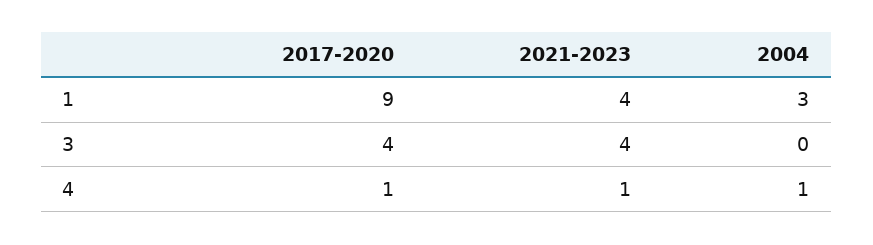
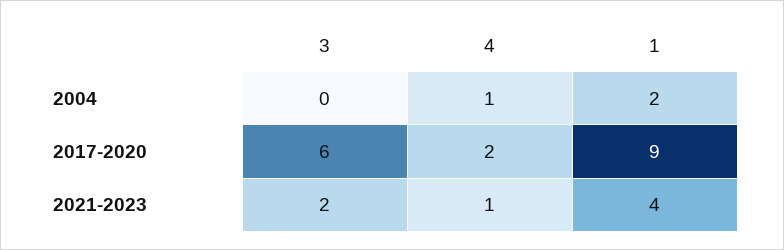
2004, 1: 3 -> 2
2017-2020, 3: 4 -> 6
2021-2023, 3: 4 -> 2
2017-2020, 4: 1 -> 2

